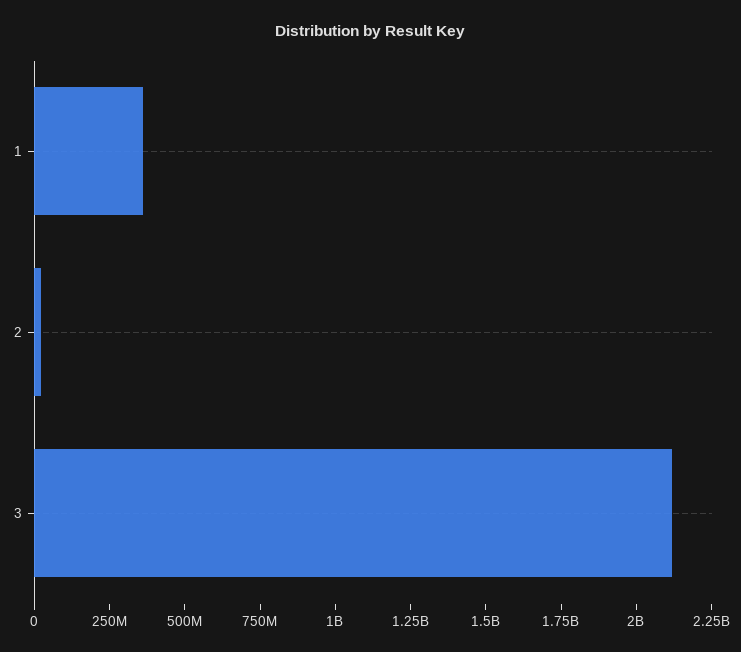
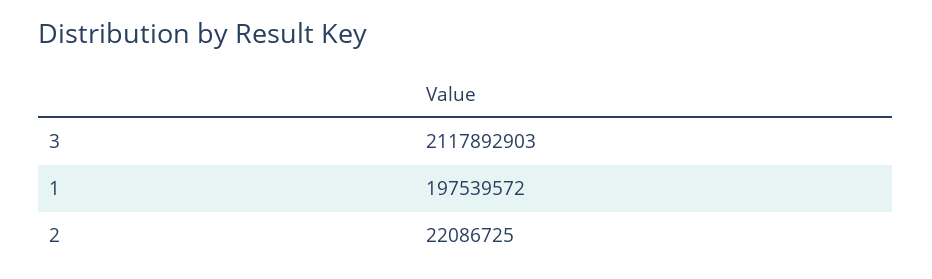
1: 350000000 -> 197539572

